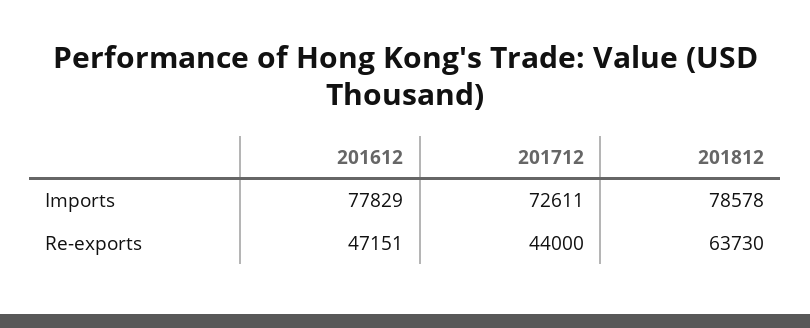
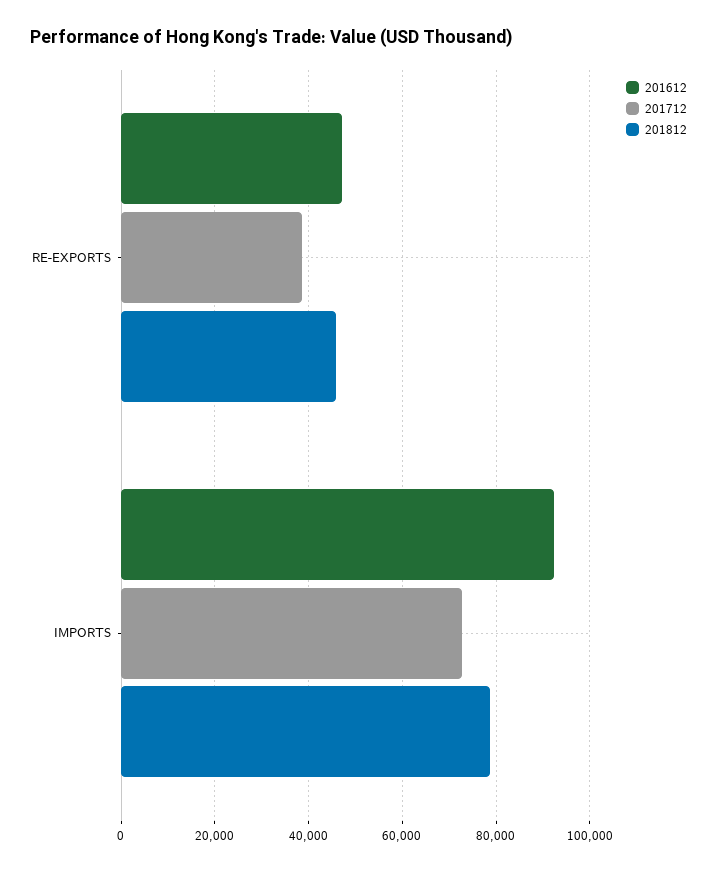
201612, Imports: 77829 -> 92000
201712, Re-exports: 44000 -> 38000
201812, Re-exports: 63730 -> 46000

